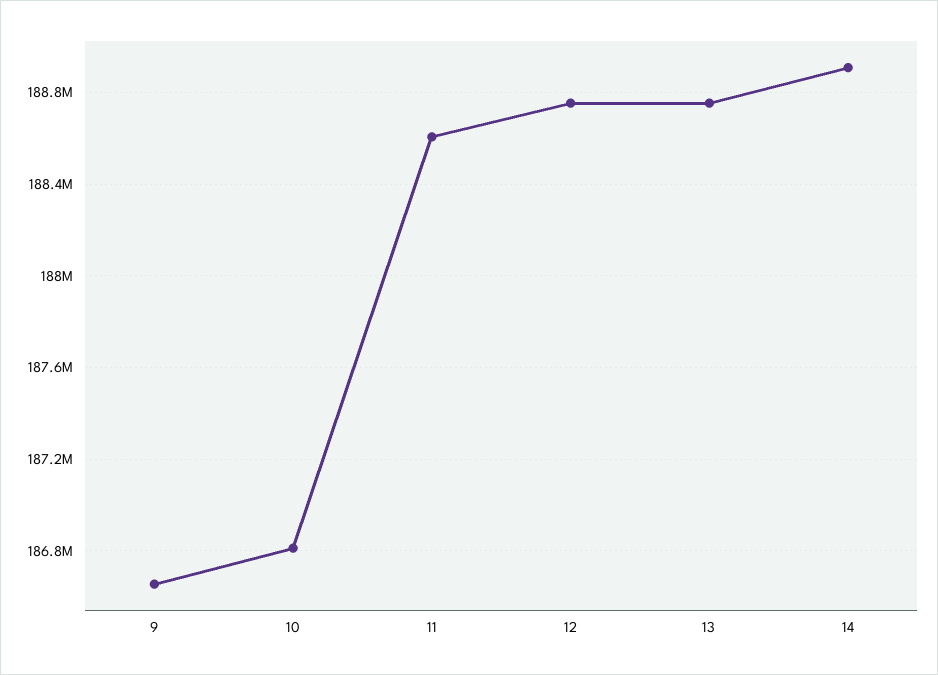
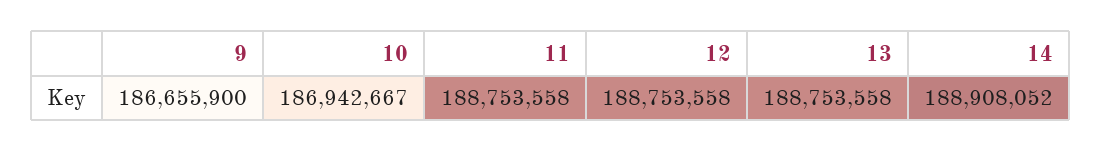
10: 186800000 -> 186942667
11: 188600000 -> 188753558

